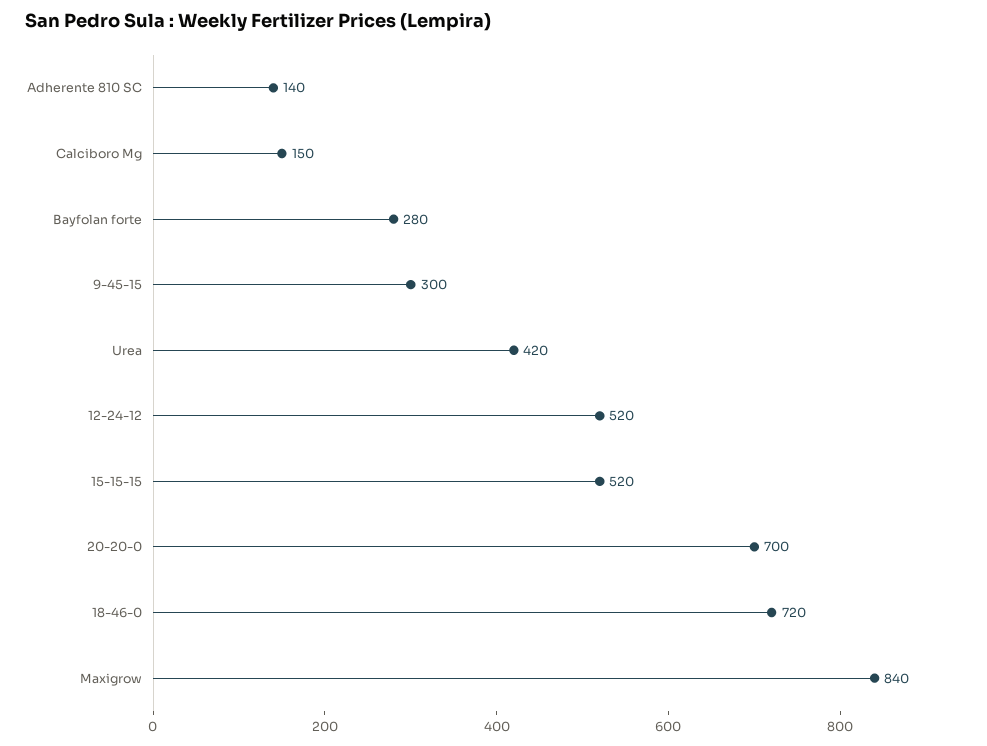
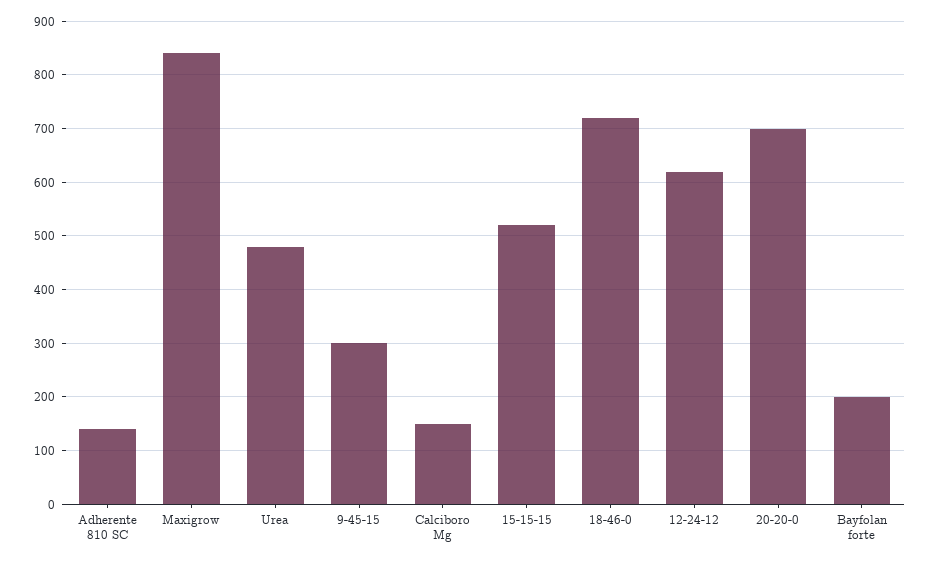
Bayfolan forte: 280 -> 200
Urea: 420 -> 480
12-24-12: 520 -> 620

